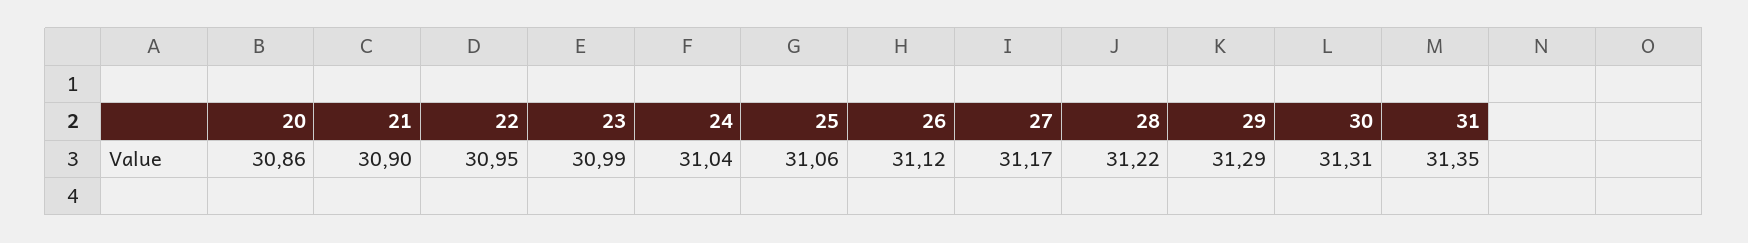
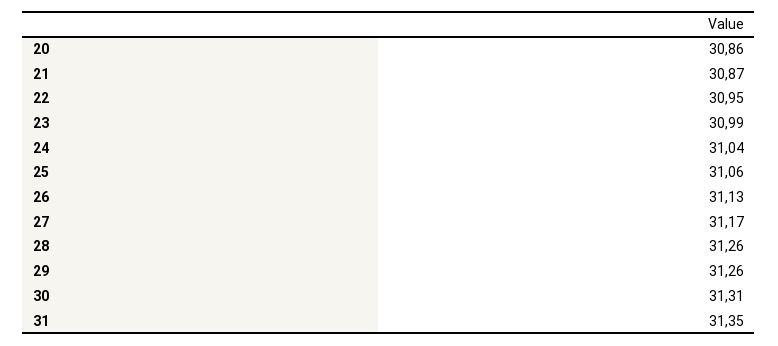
21: 30.9 -> 30.87
26: 31.12 -> 31.13
28: 31.22 -> 31.26
29: 31.29 -> 31.26

